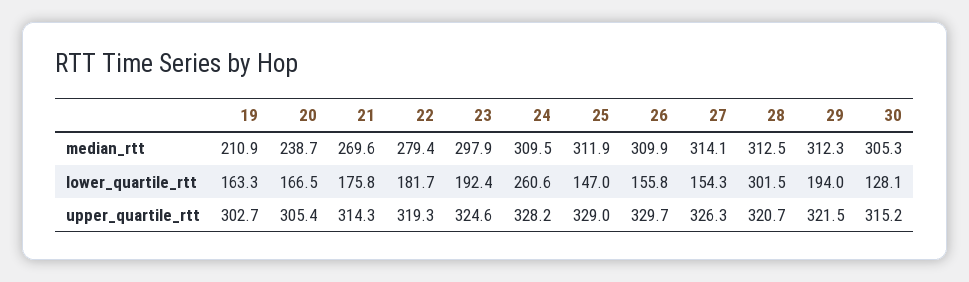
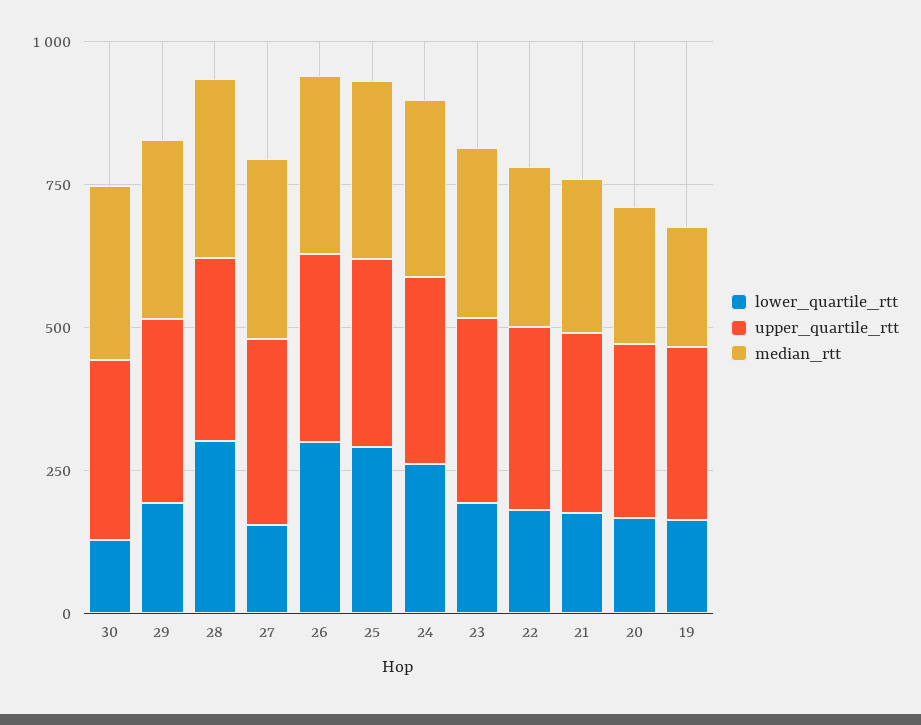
lower_quartile_rtt, 25: 147 -> 300
lower_quartile_rtt, 26: 155.8 -> 300

